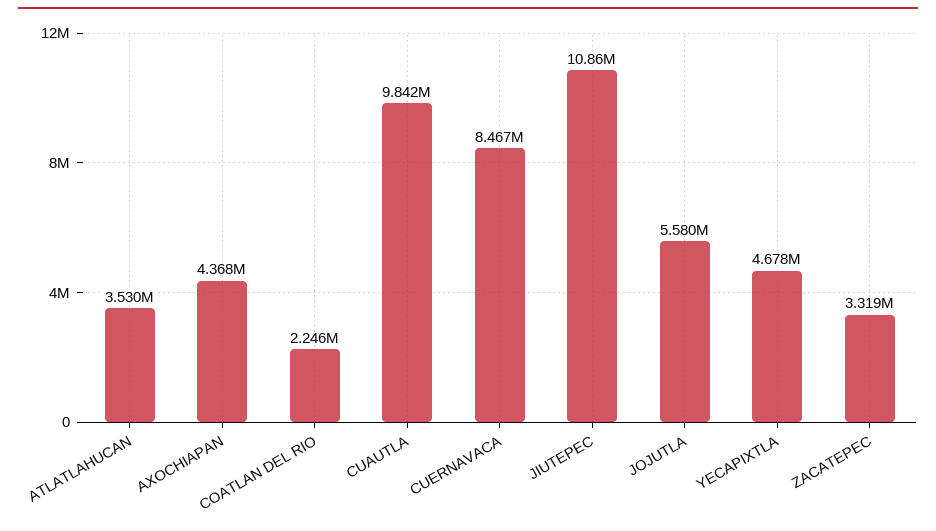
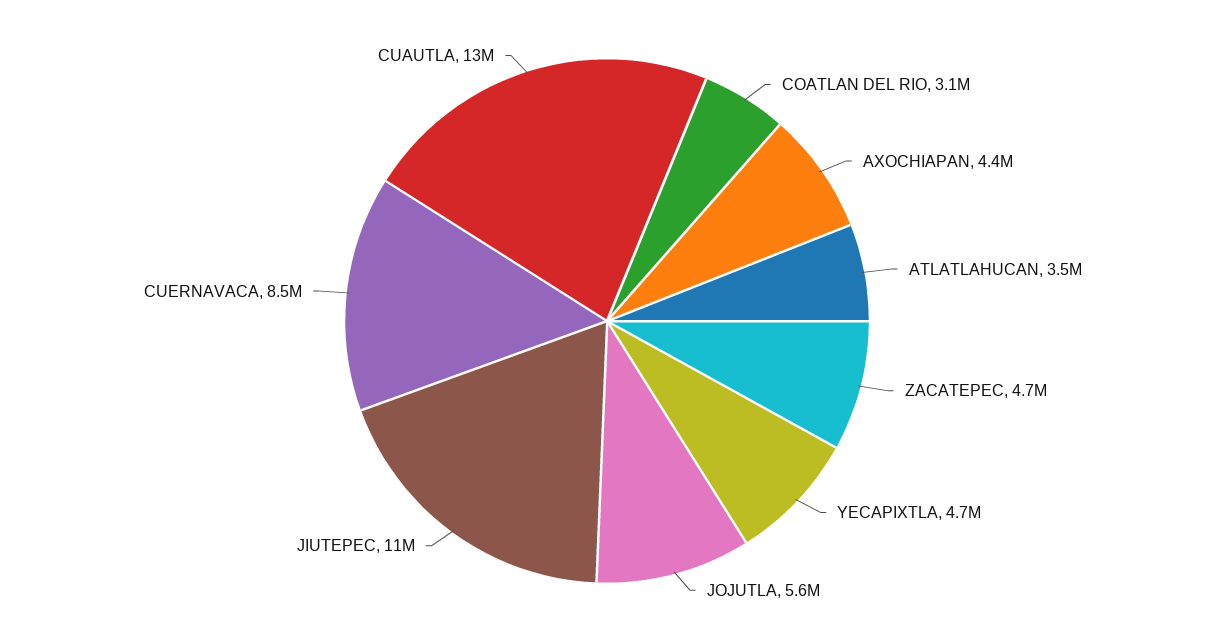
COATLAN DEL RIO: 2246000 -> 3100000
CUAUTLA: 9842000 -> 13000000
ZACATEPEC: 3319000 -> 4700000

